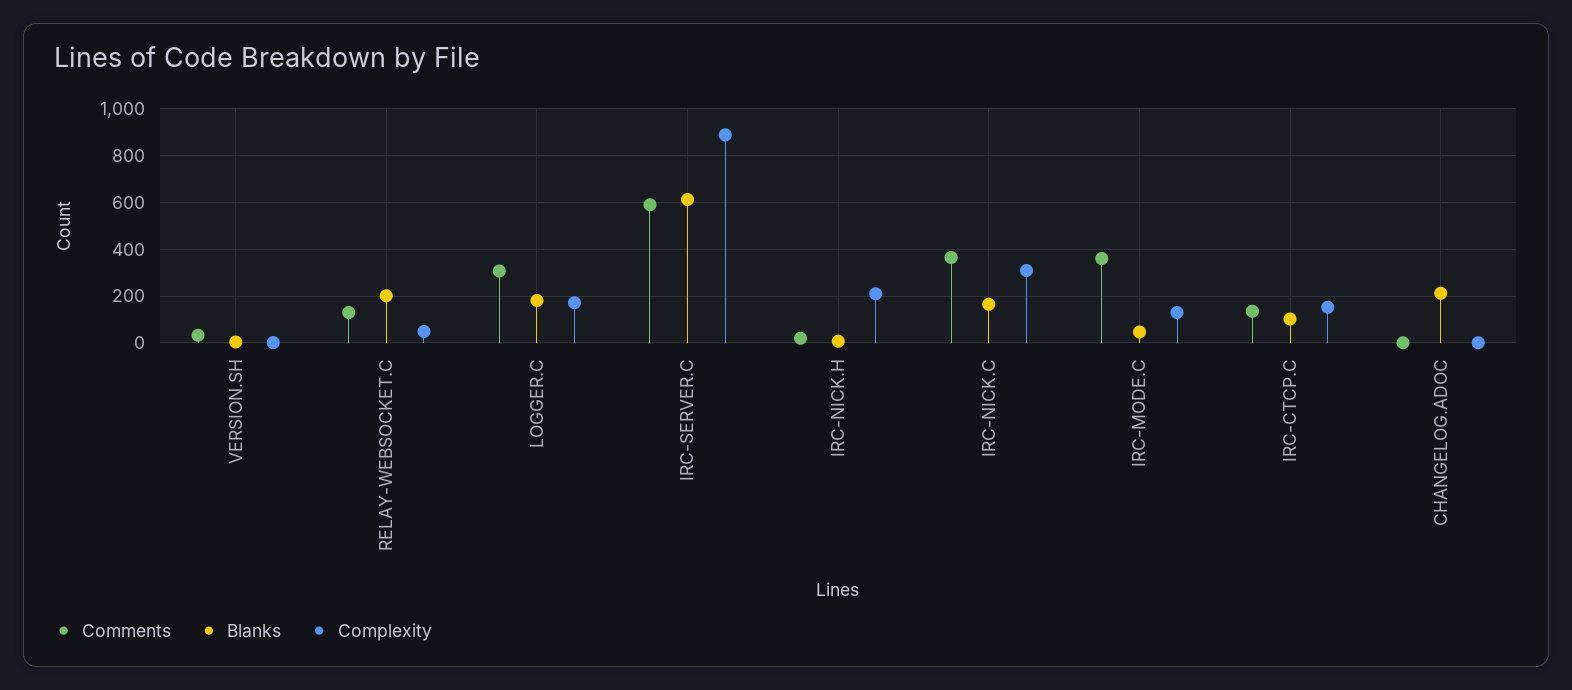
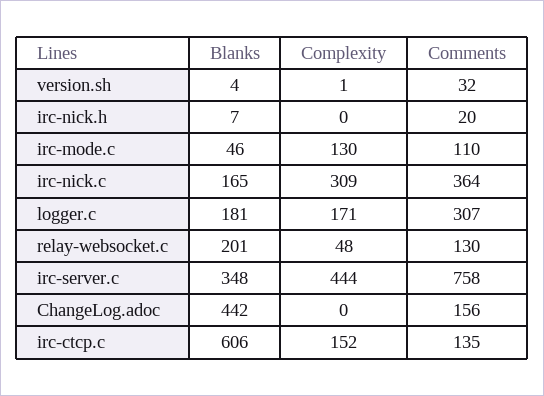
Comments, IRC-SERVER.C: 600 -> 758
Blanks, IRC-SERVER.C: 600 -> 348
Complexity, IRC-SERVER.C: 900 -> 444
Complexity, IRC-NICK.H: 200 -> 0
Comments, IRC-MODE.C: 350 -> 110
Blanks, IRC-CTCP.C: 100 -> 606
Comments, CHANGELOG.ADOC: 0 -> 156
Blanks, CHANGELOG.ADOC: 200 -> 442

